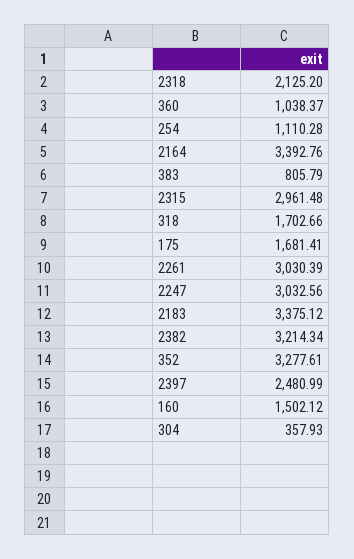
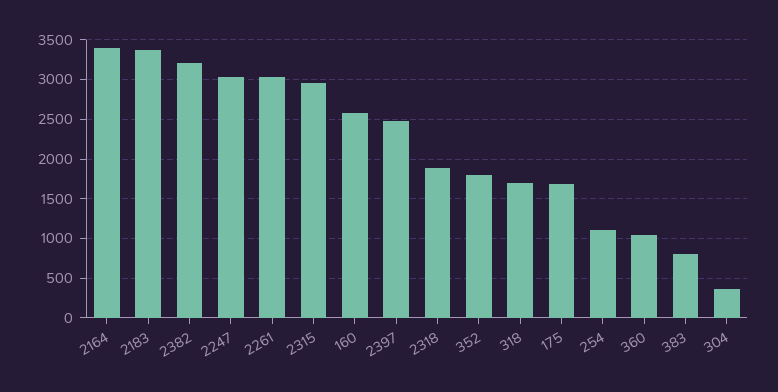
2318: 2125.2 -> 1900
352: 3277.61 -> 1800
160: 1502.12 -> 2600

